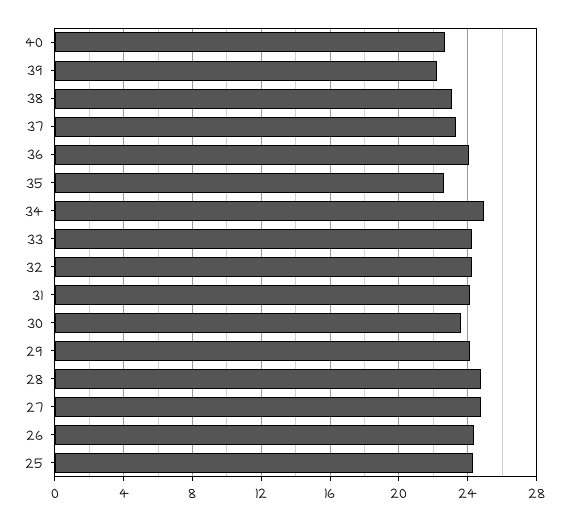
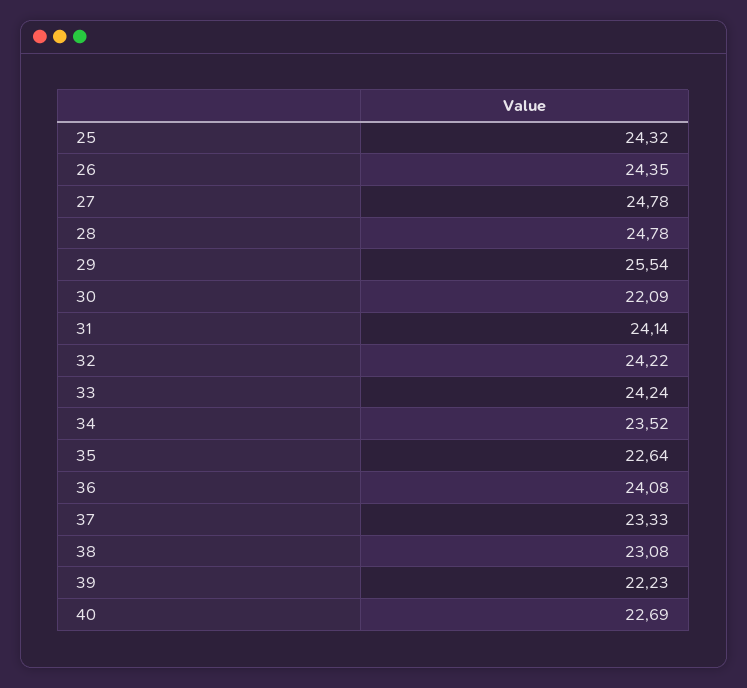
34: 25 -> 23.52
30: 23.5 -> 22.09
29: 24 -> 25.54

